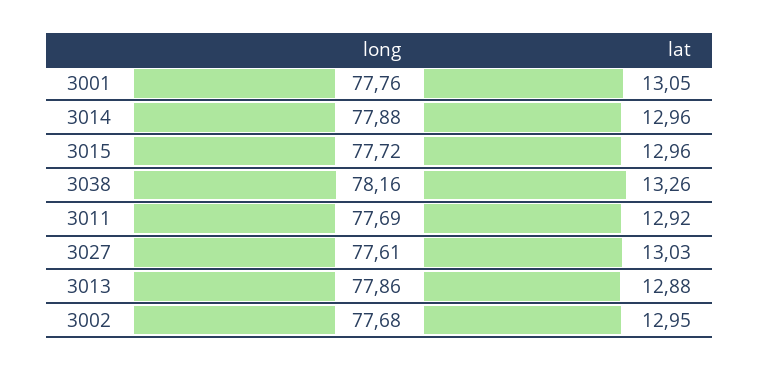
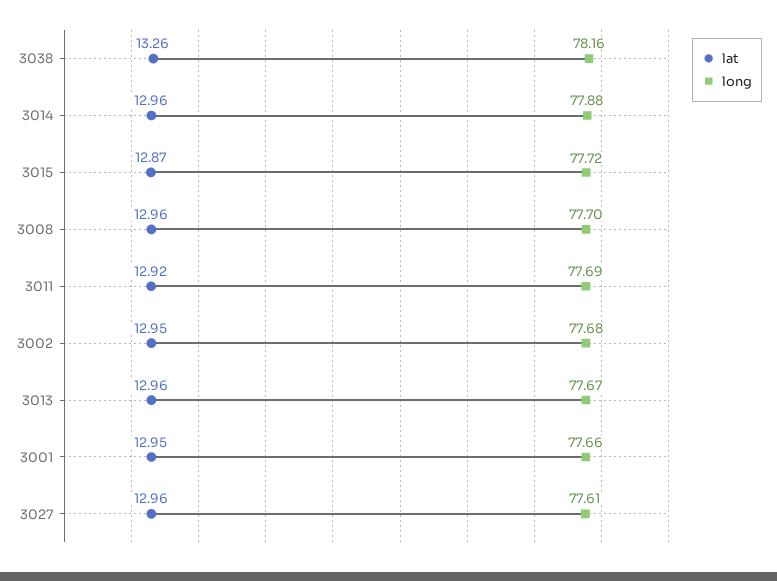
long, 3001: 77.76 -> 77.66
lat, 3001: 13.05 -> 12.95
lat, 3015: 12.96 -> 12.87
lat, 3027: 13.03 -> 12.96
long, 3013: 77.86 -> 77.67
lat, 3013: 12.88 -> 12.96
lat, 3008: none -> 12.96
long, 3008: none -> 77.7

